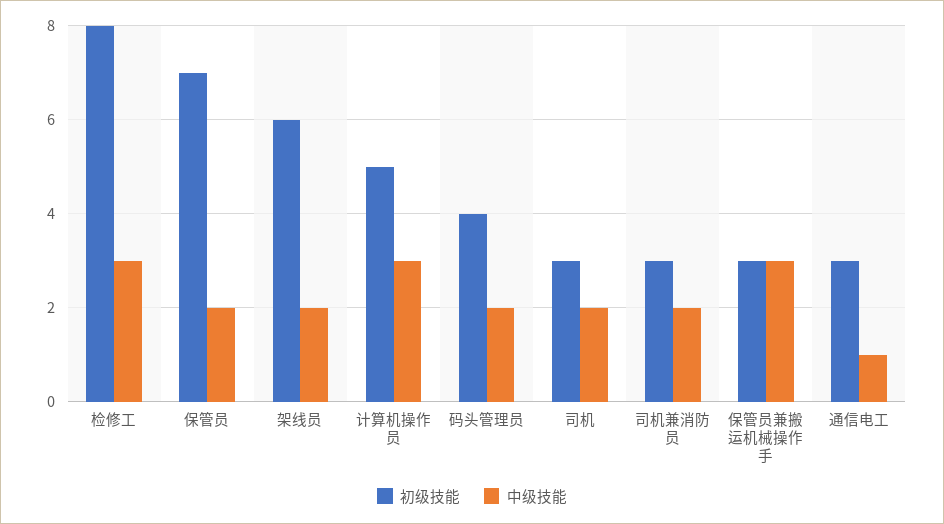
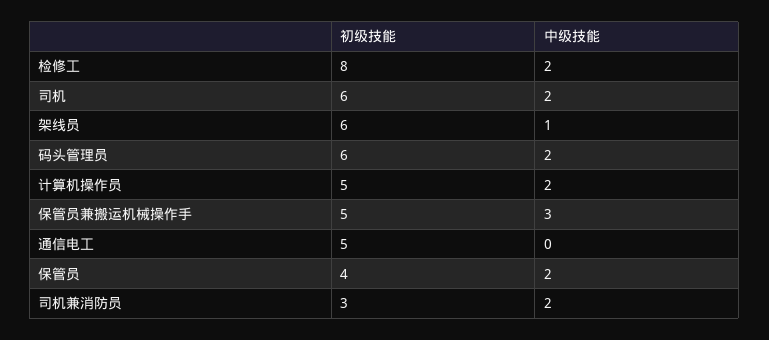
中级技能, 检修工: 3 -> 2
初级技能, 保管员: 7 -> 4
中级技能, 架线员: 2 -> 1
中级技能, 计算机操作员: 3 -> 2
初级技能, 码头管理员: 4 -> 6
初级技能, 司机: 3 -> 6
初级技能, 保管员兼搬运机械操作手: 3 -> 5
初级技能, 通信电工: 3 -> 5
中级技能, 通信电工: 1 -> 0

